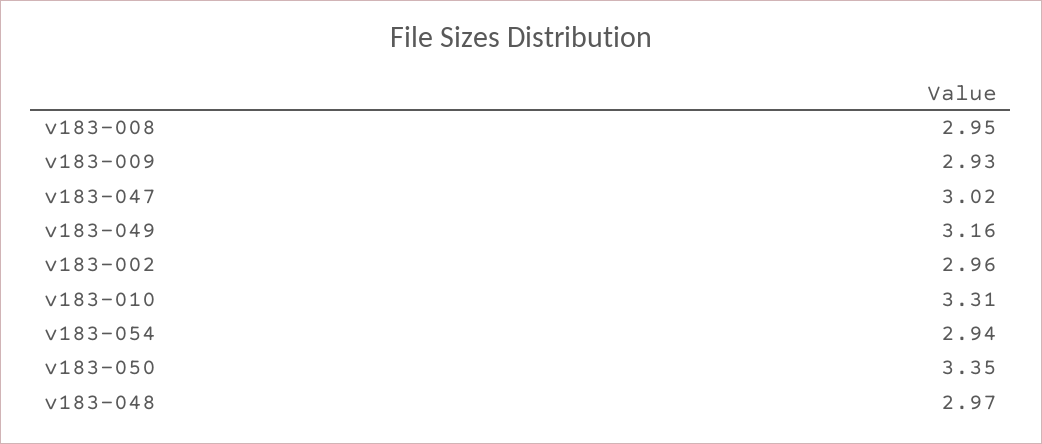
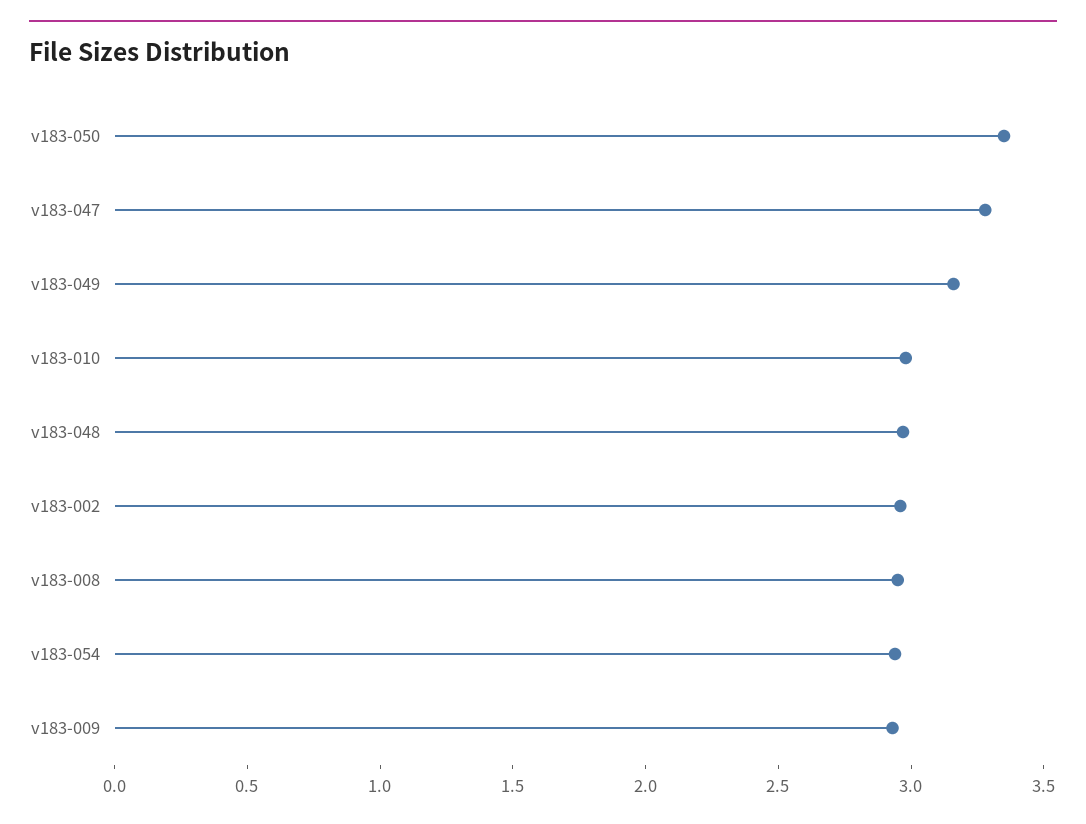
v183-047: 3.02 -> 3.3
v183-010: 3.31 -> 3

